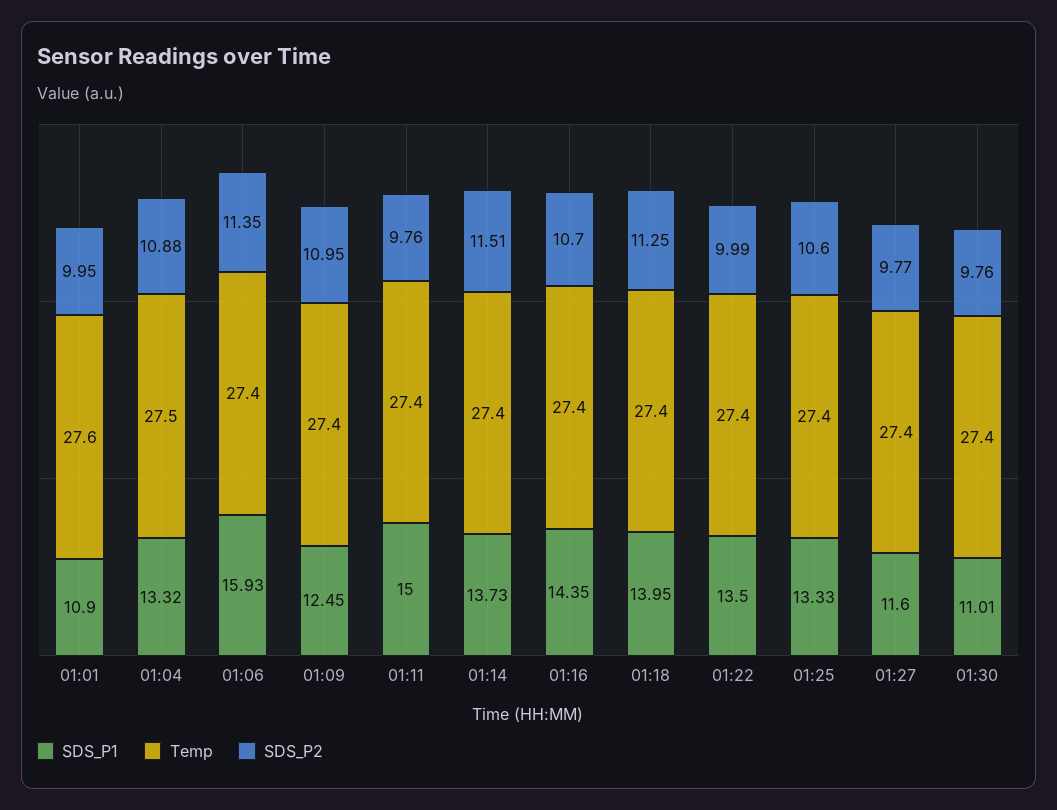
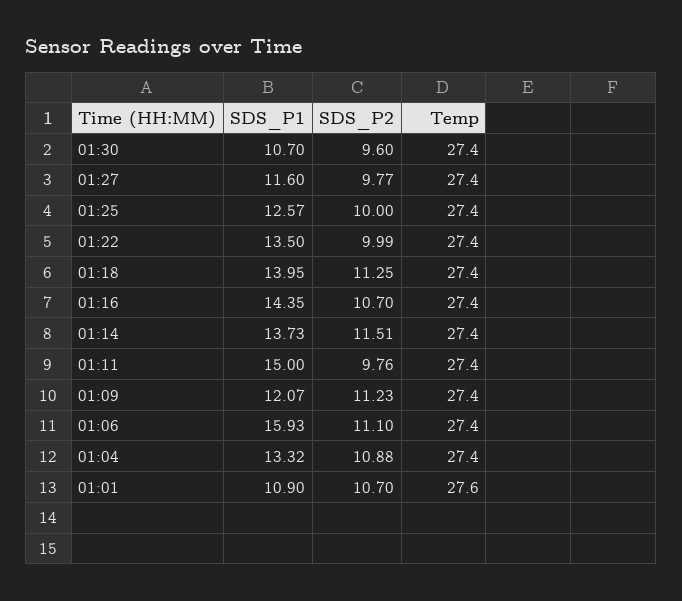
SDS_P2, 01:01: 9.95 -> 10.7
Temp, 01:04: 27.5 -> 27.4
SDS_P2, 01:06: 11.35 -> 11.1
SDS_P1, 01:09: 12.45 -> 12.07
SDS_P2, 01:09: 10.95 -> 11.23
SDS_P1, 01:25: 13.33 -> 12.57
SDS_P2, 01:25: 10.6 -> 10
SDS_P1, 01:30: 11.01 -> 10.7
SDS_P2, 01:30: 9.76 -> 9.6

